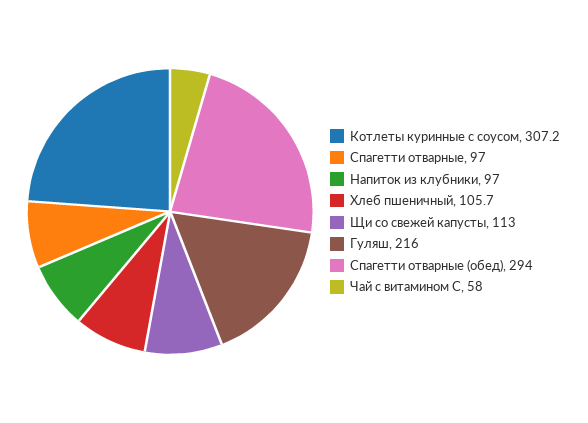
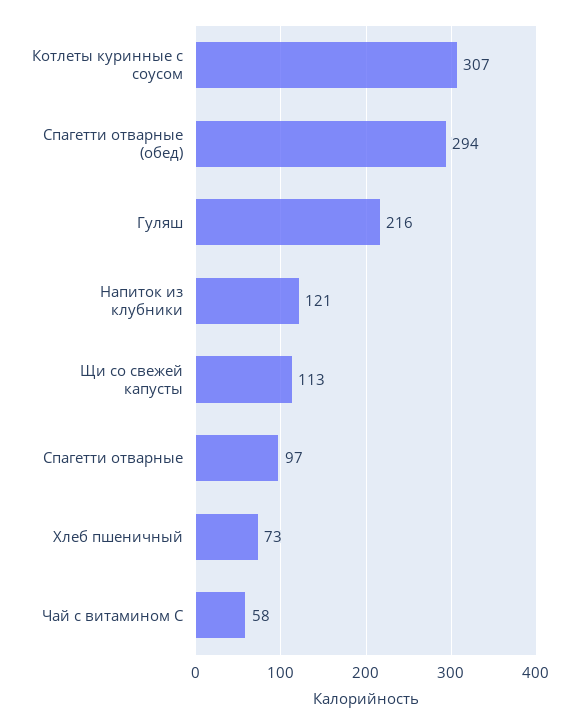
Напиток из клубники: 97 -> 121
Хлеб пшеничный: 105.7 -> 73

